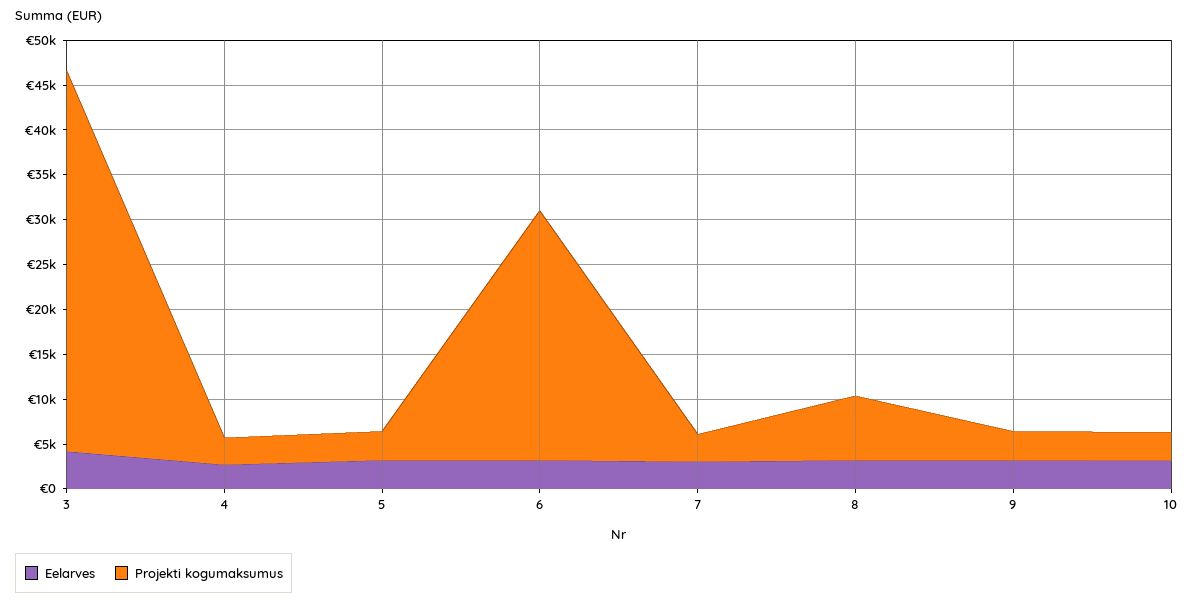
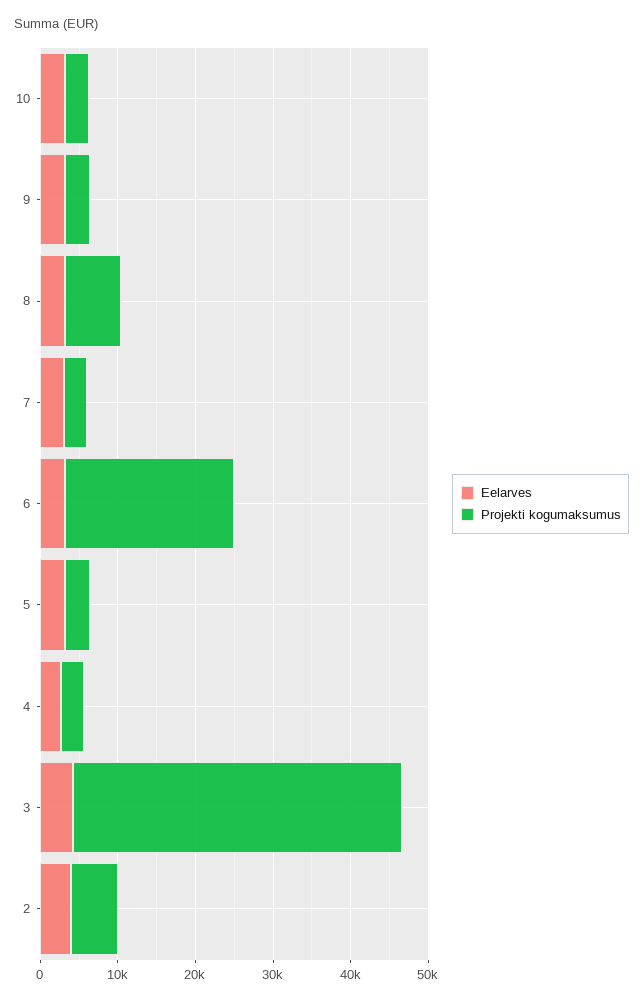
Projekti kogumaksumus, 6: 28000 -> 22000
Eelarves, 2: none -> 4000
Projekti kogumaksumus, 2: none -> 6000

